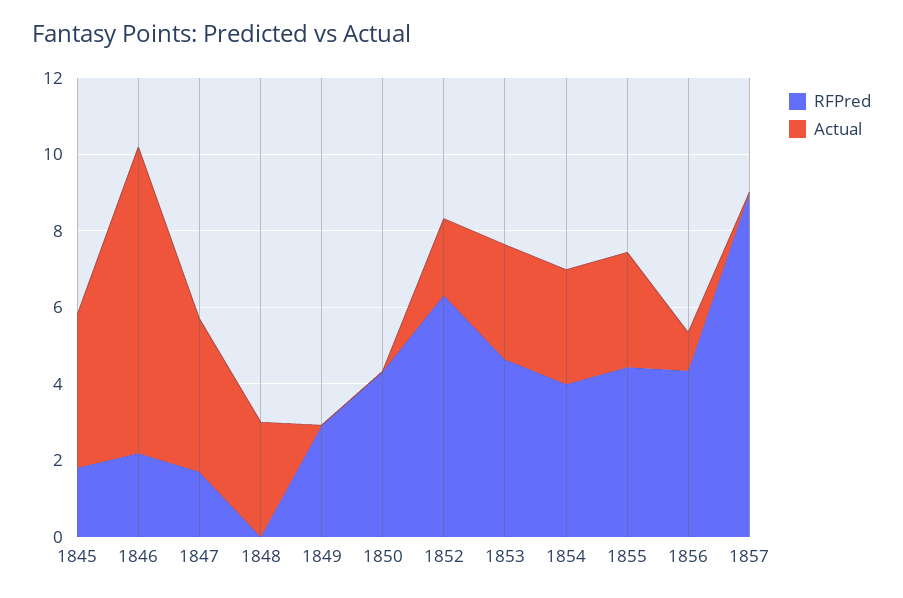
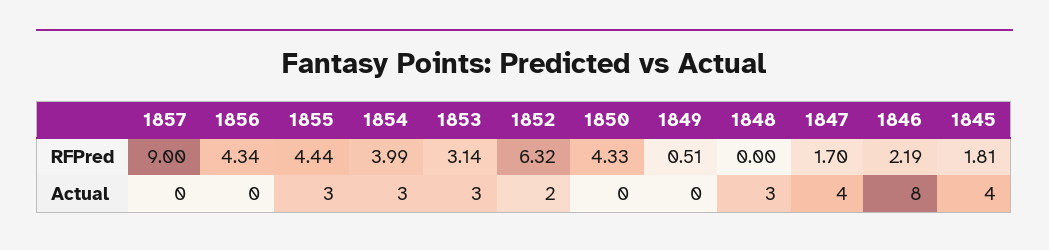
RFPred, 1849: 3 -> 0.51
RFPred, 1853: 4.5 -> 3.14
Actual, 1856: 1 -> 0

